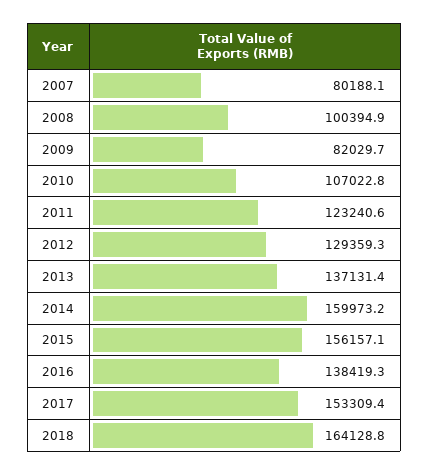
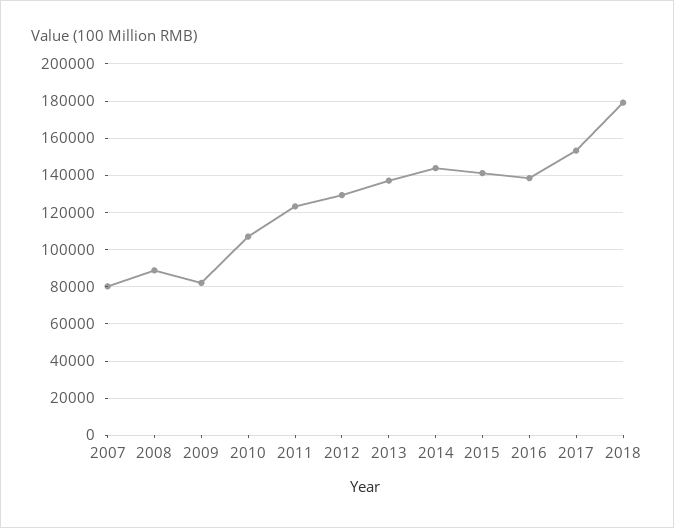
2008: 100394.9 -> 90000
2014: 159973.2 -> 145000
2015: 156157.1 -> 140000
2018: 164128.8 -> 180000

